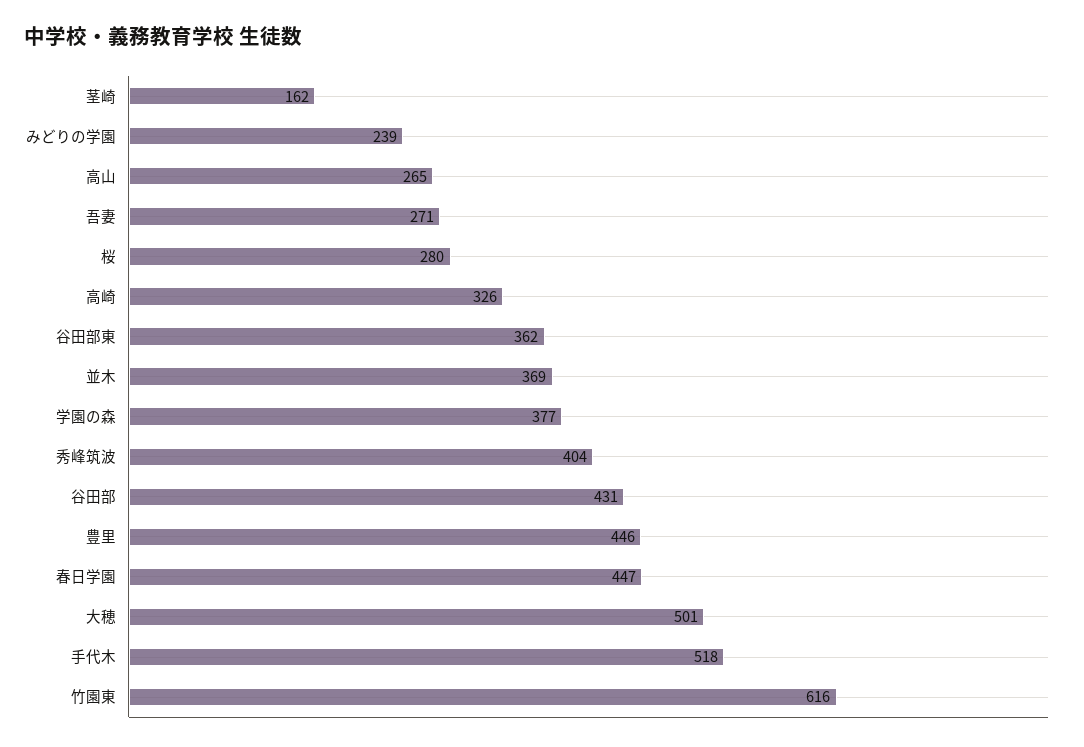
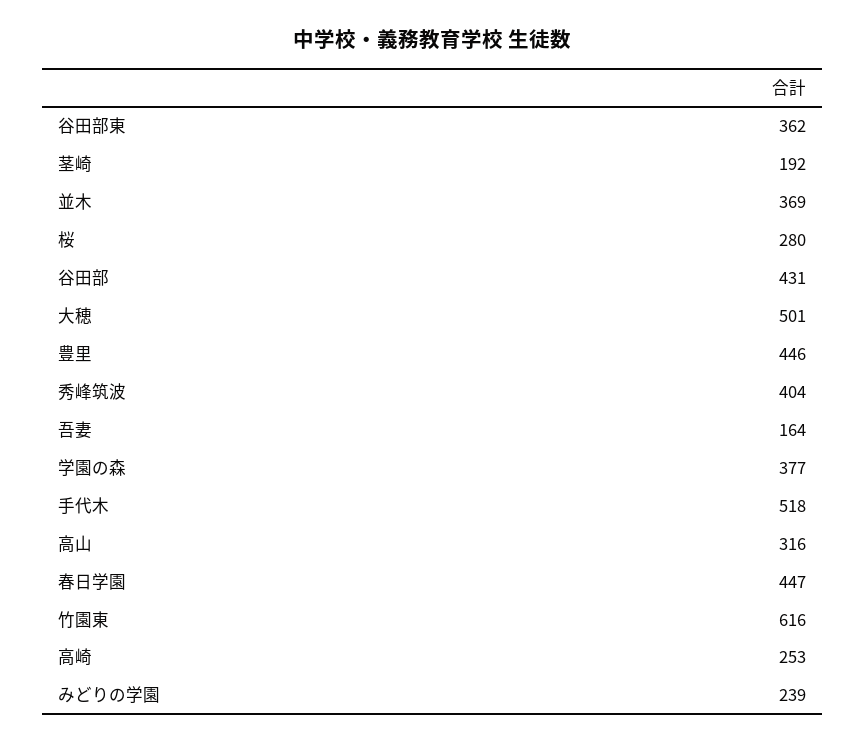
茎崎: 162 -> 192
高山: 265 -> 316
吾妻: 271 -> 164
高崎: 326 -> 253

